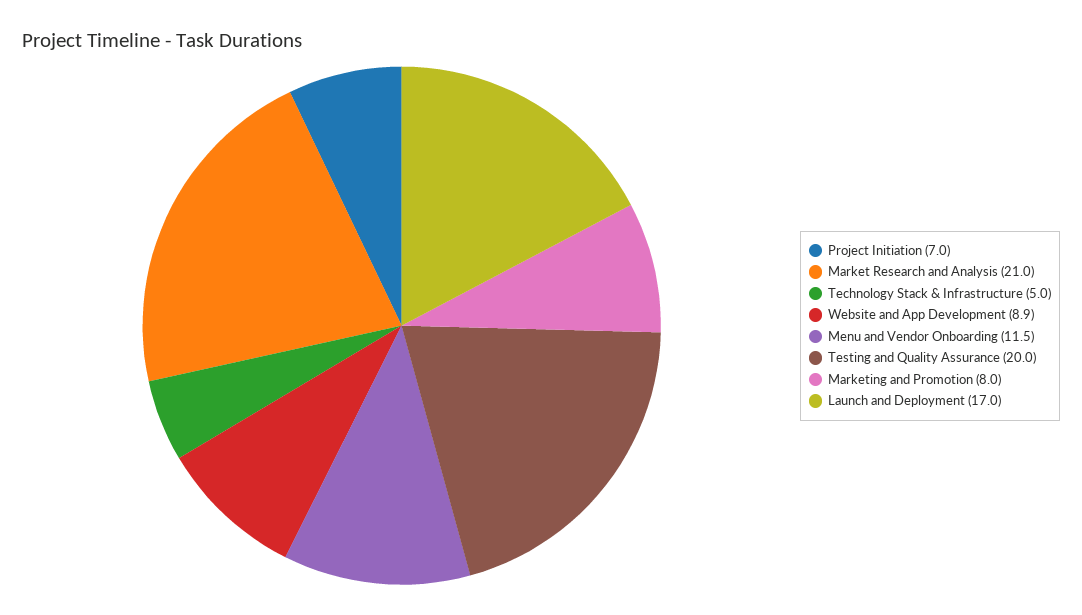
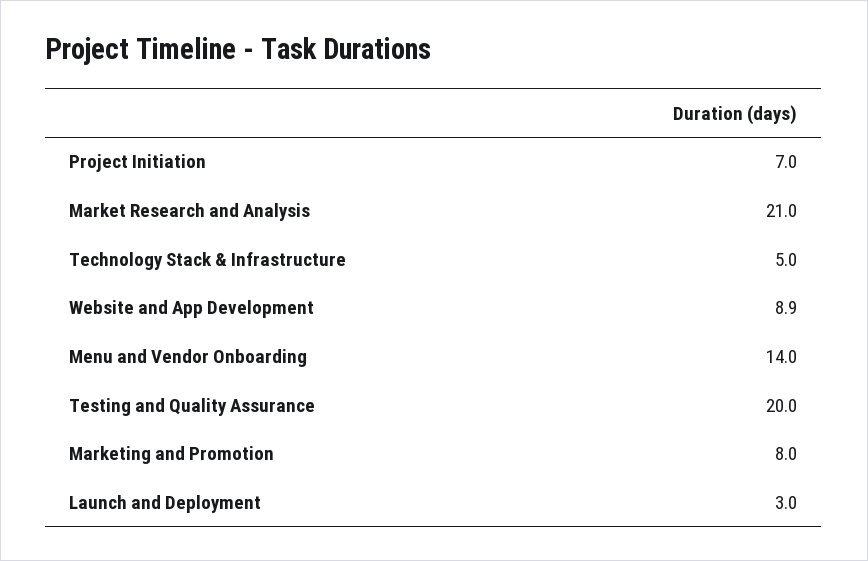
Menu and Vendor Onboarding: 11.5 -> 14
Launch and Deployment: 17 -> 3

